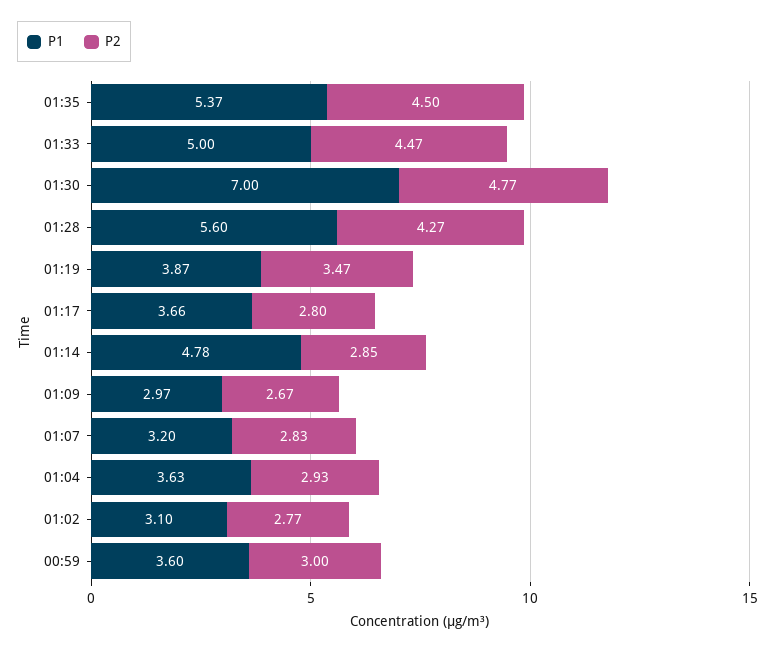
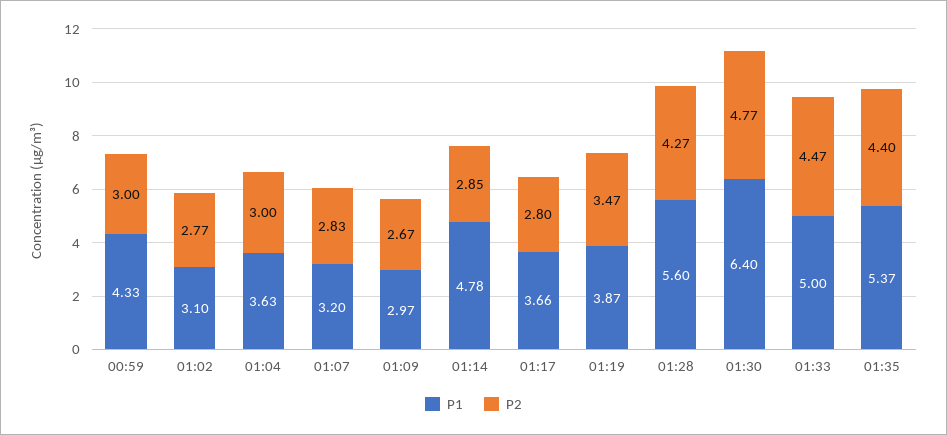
P2, 01:35: 4.5 -> 4.4
P1, 01:30: 7 -> 6.4
P2, 01:04: 2.93 -> 3
P1, 00:59: 3.6 -> 4.33

